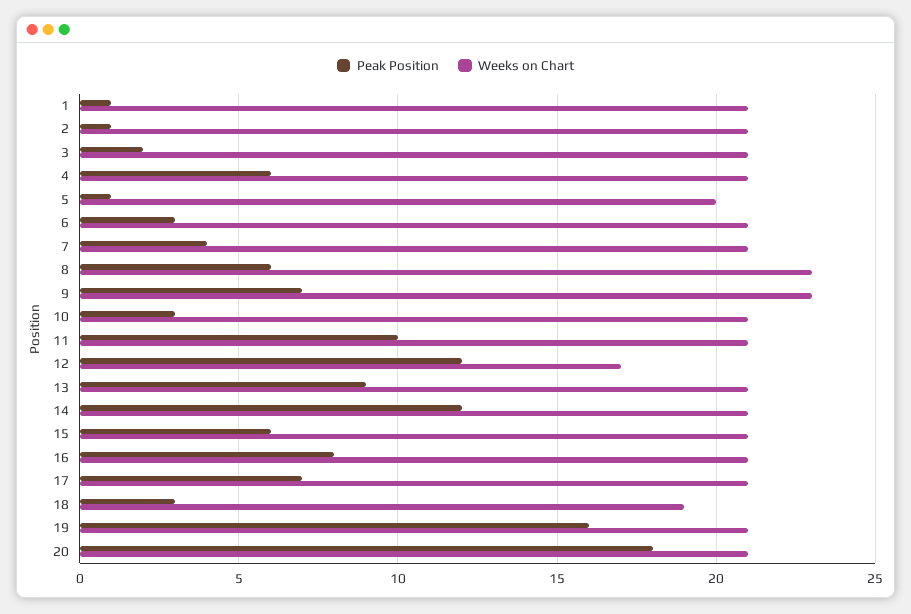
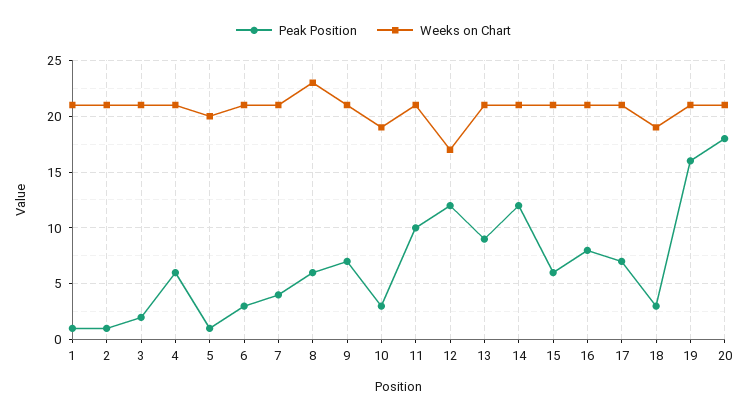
Weeks on Chart, 9: 23 -> 21
Weeks on Chart, 10: 21 -> 19

